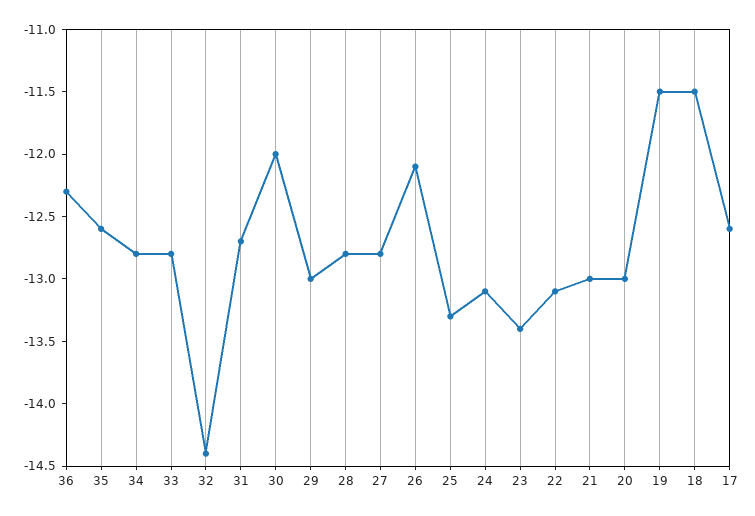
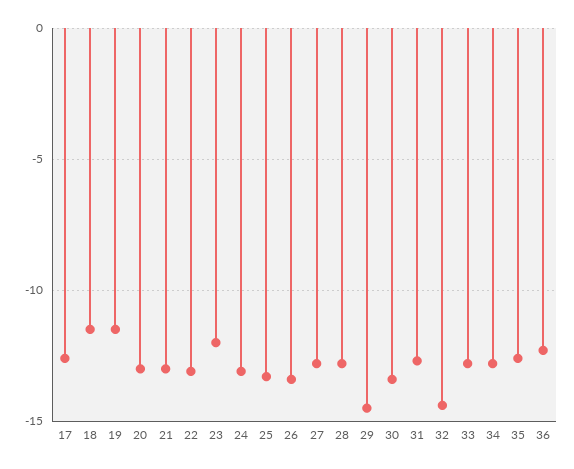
30: -12 -> -13.5
29: -13 -> -14.5
26: -12.1 -> -13.5
23: -13.4 -> -12

